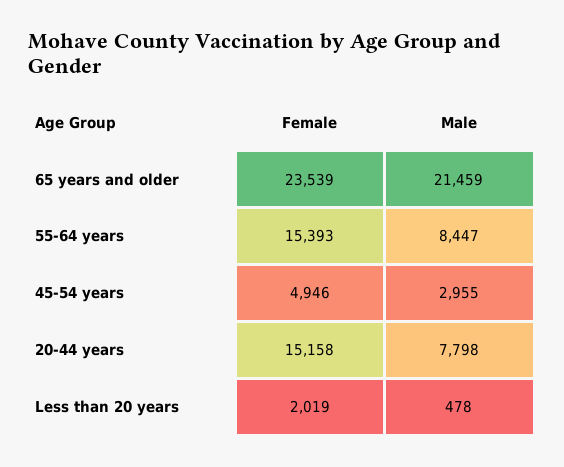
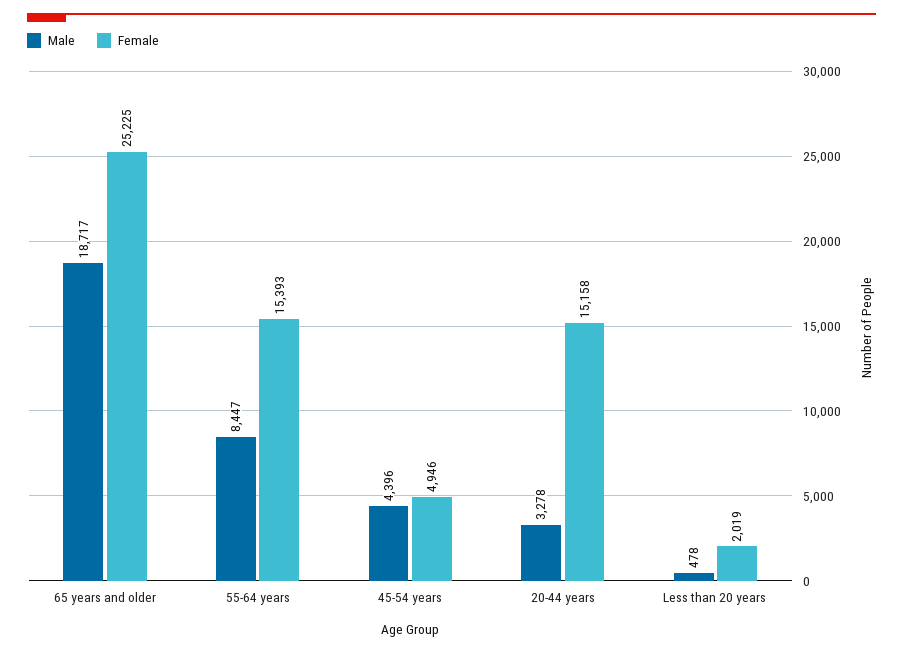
Female, 65 years and older: 23539 -> 25225
Male, 65 years and older: 21459 -> 18717
Male, 45-54 years: 2955 -> 4396
Male, 20-44 years: 7798 -> 3278

